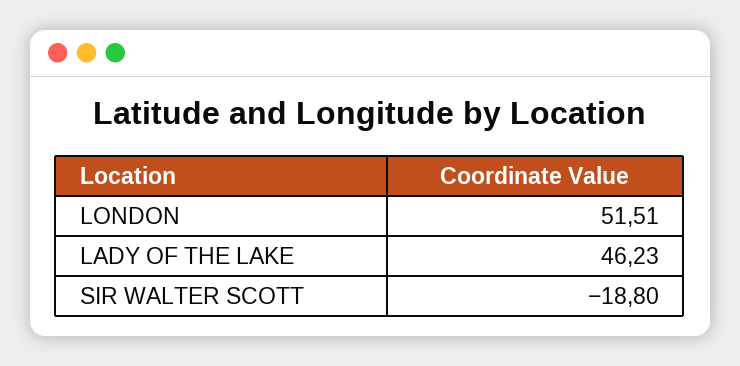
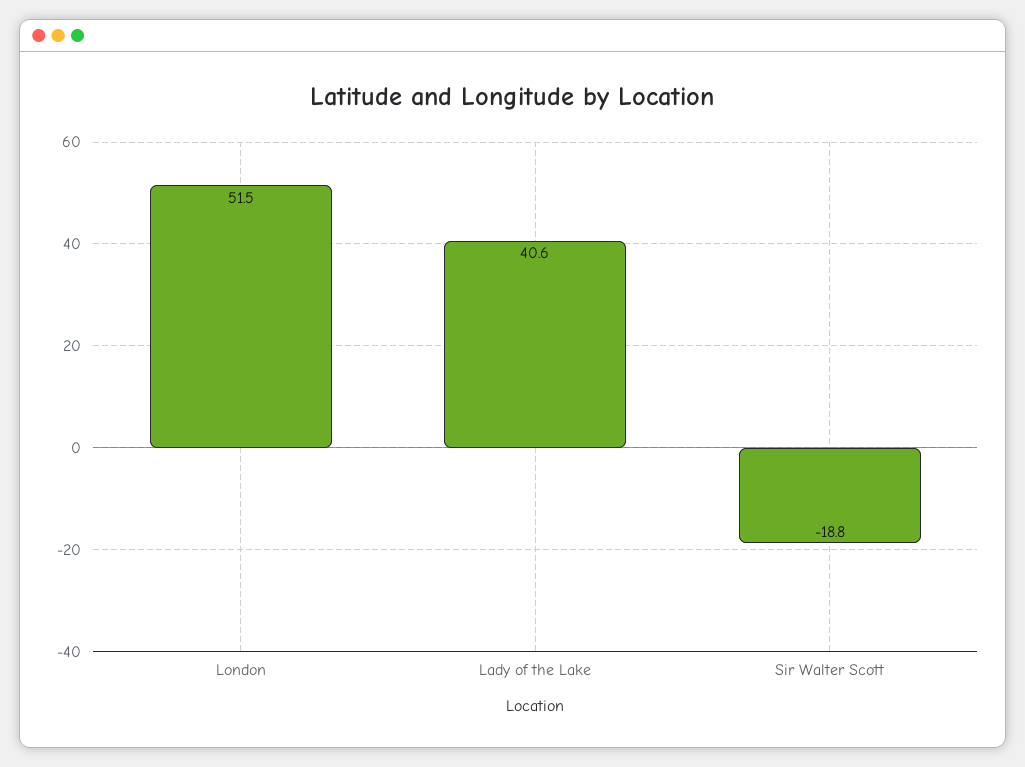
LADY OF THE LAKE: 46.23 -> 40.6

